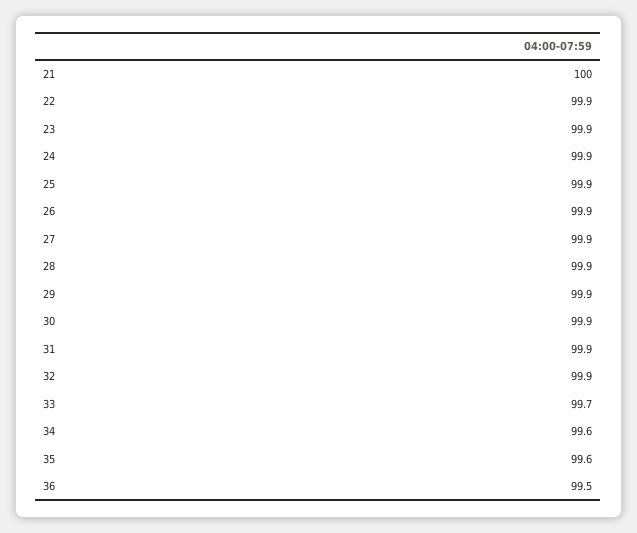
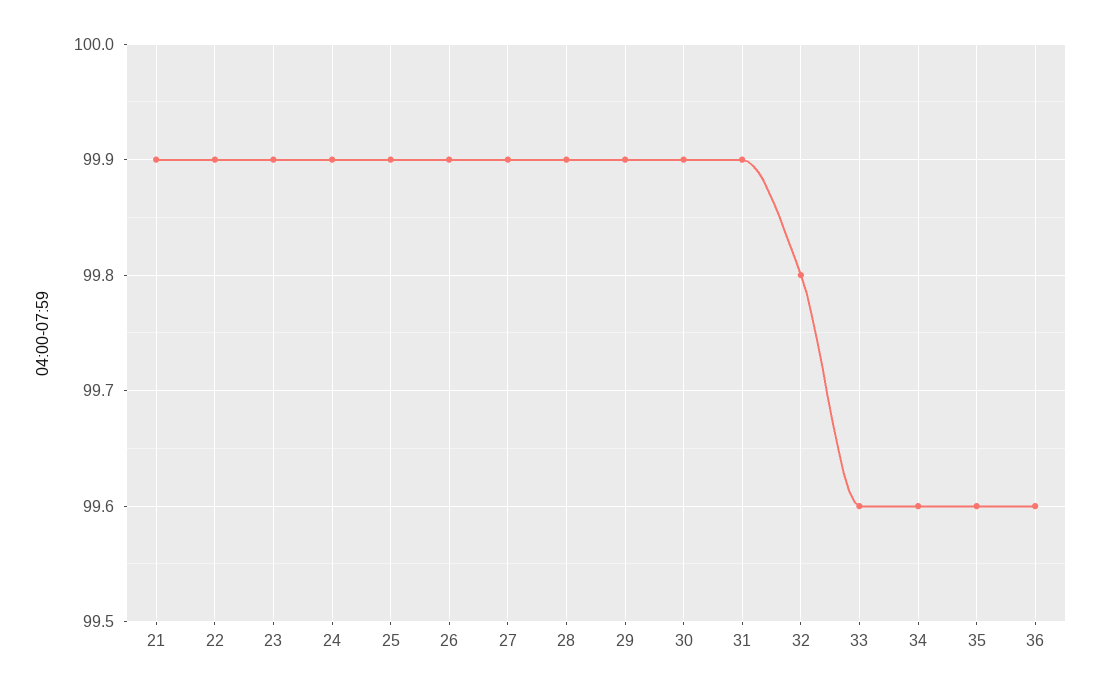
21: 100 -> 99.9
32: 99.9 -> 99.8
33: 99.7 -> 99.6
36: 99.5 -> 99.6

